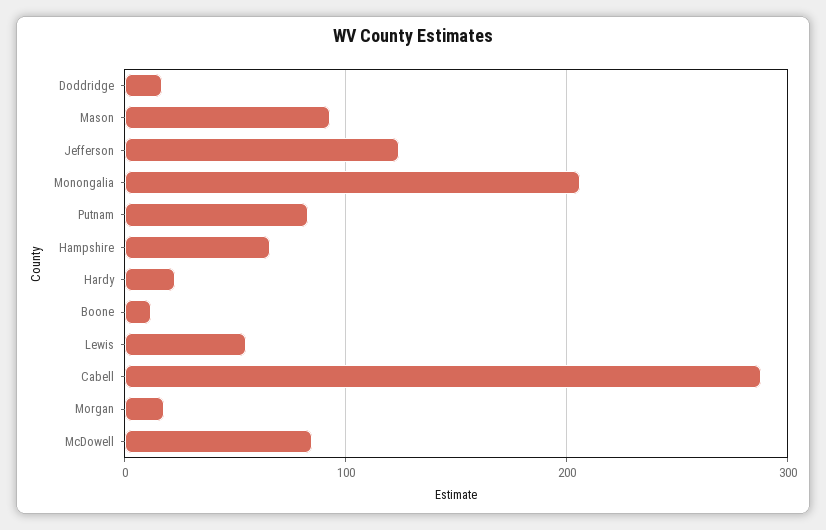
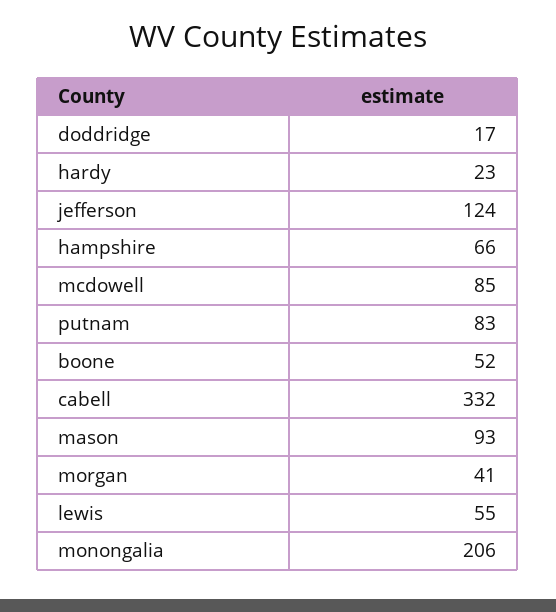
Boone: 10 -> 52
Cabell: 290 -> 332
Morgan: 20 -> 41

